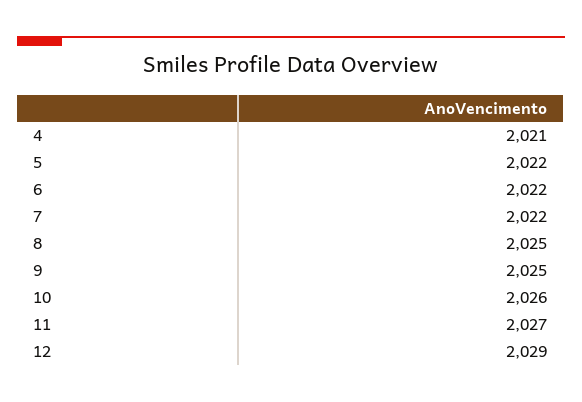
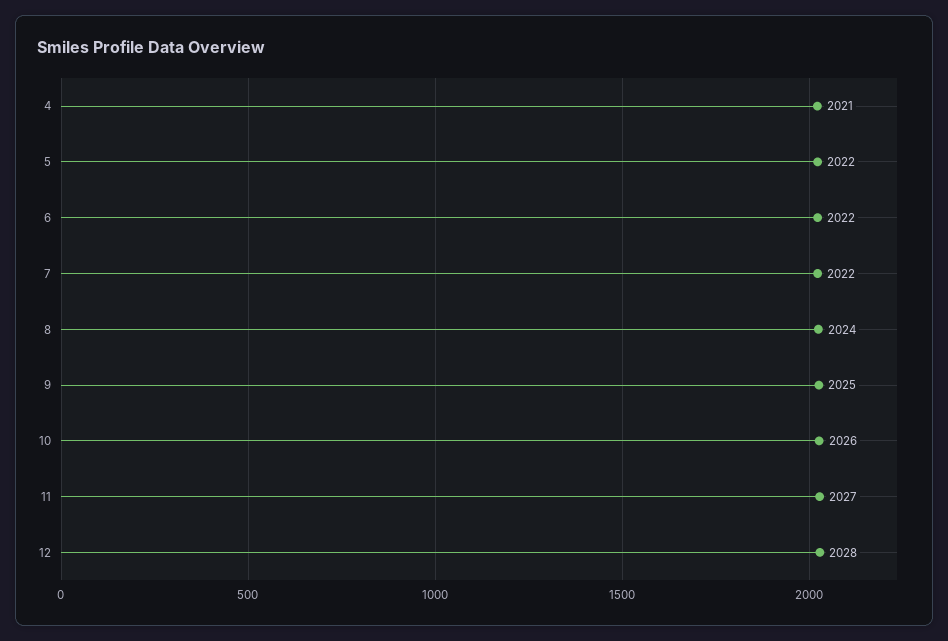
8: 2025 -> 2024
12: 2029 -> 2028

